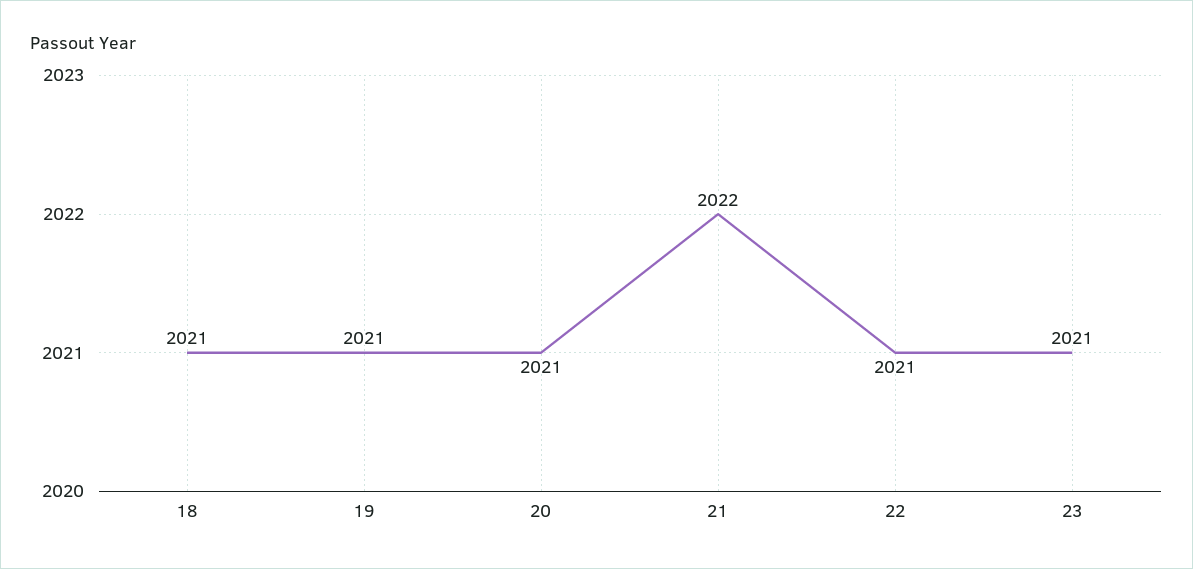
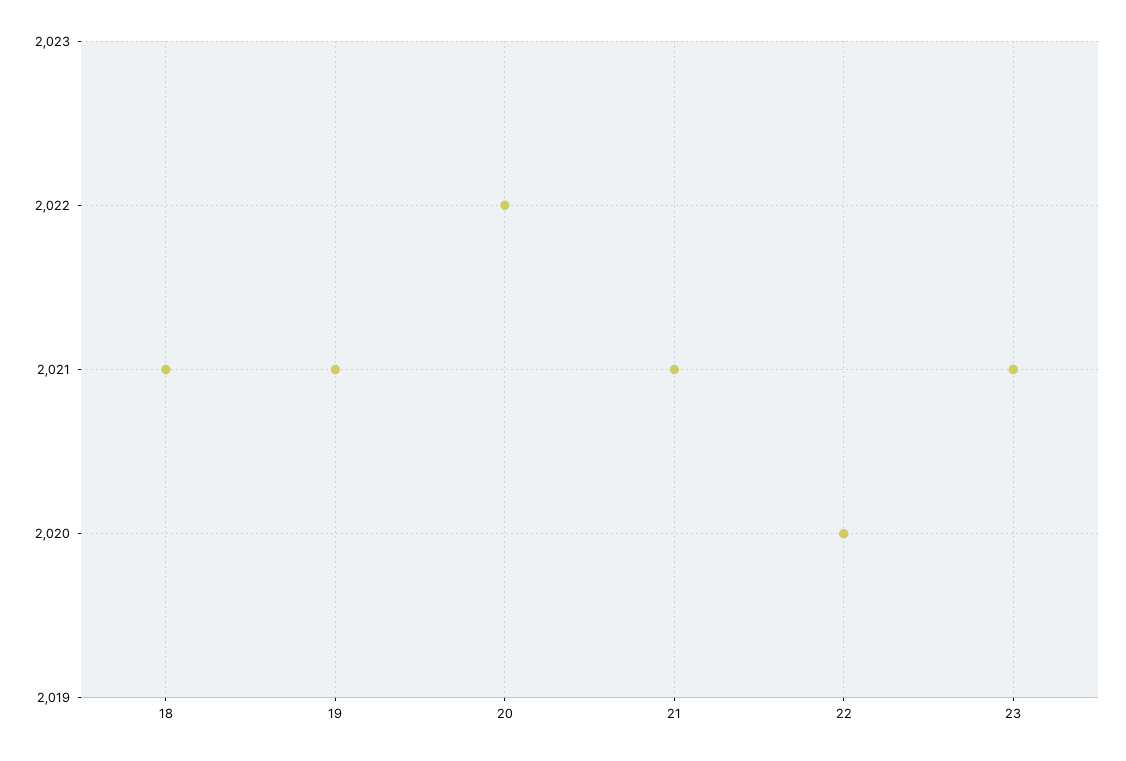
20: 2021 -> 2022
21: 2022 -> 2021
22: 2021 -> 2020

